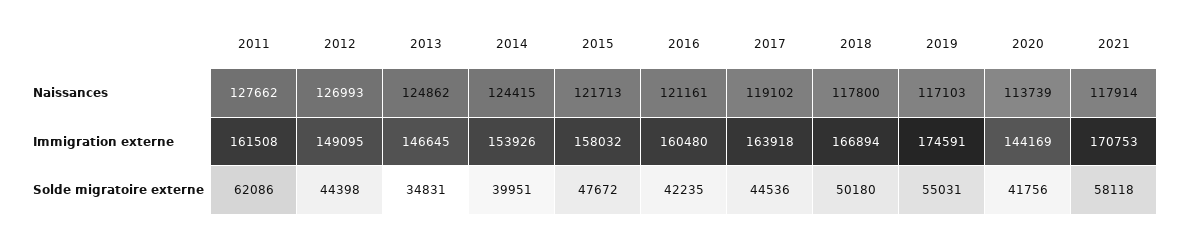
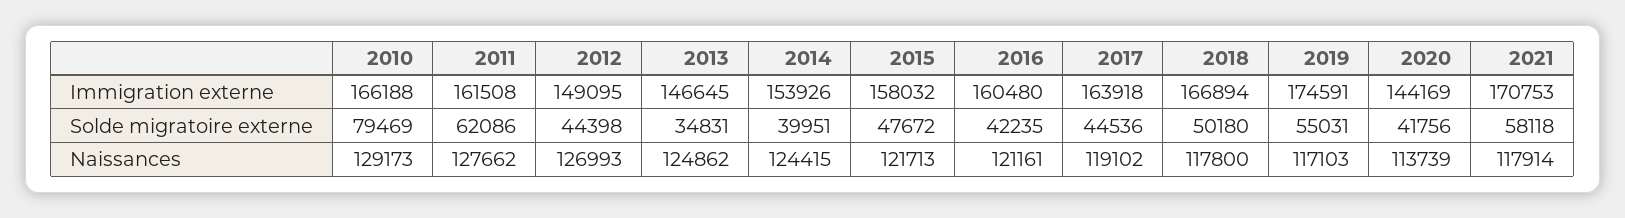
2010, Immigration externe: none -> 166188
2010, Solde migratoire externe: none -> 79469
2010, Naissances: none -> 129173

